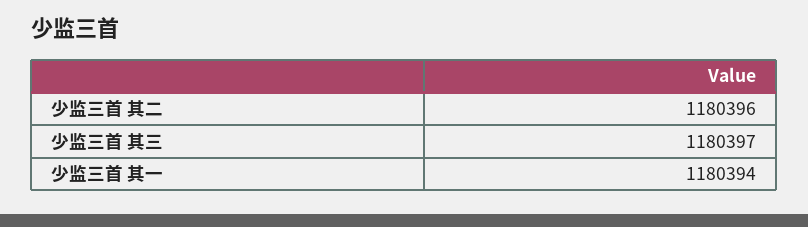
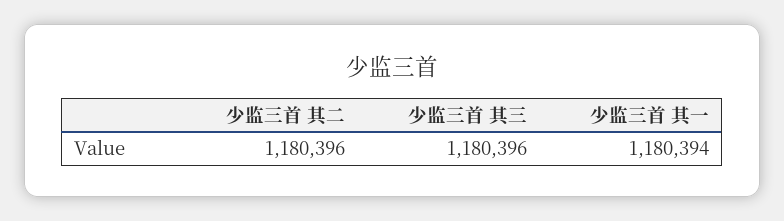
少监三首 其三: 1180397 -> 1180396

